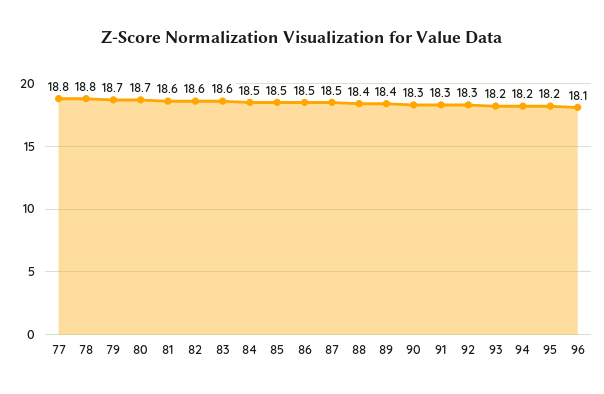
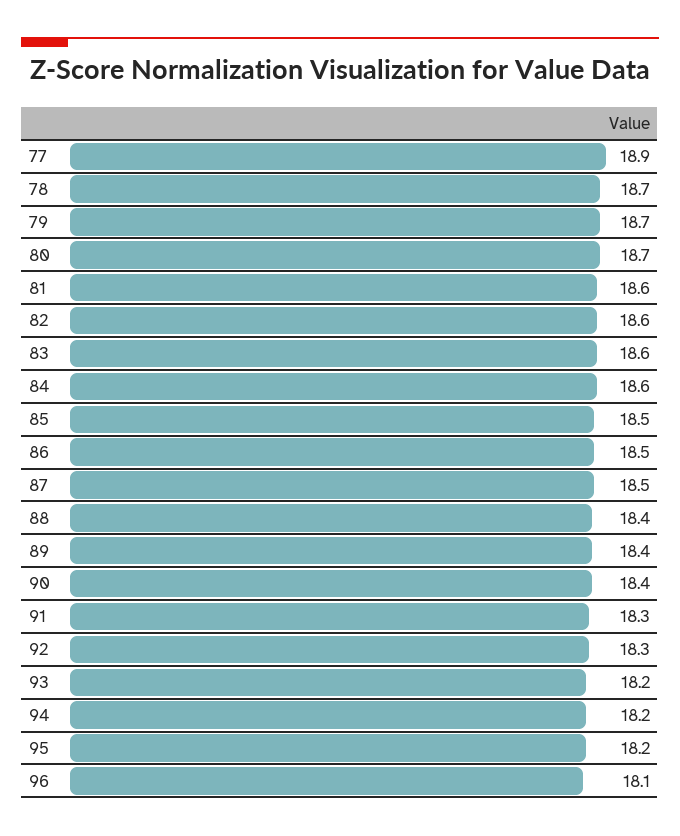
77: 18.8 -> 18.9
78: 18.8 -> 18.7
84: 18.5 -> 18.6
90: 18.3 -> 18.4

